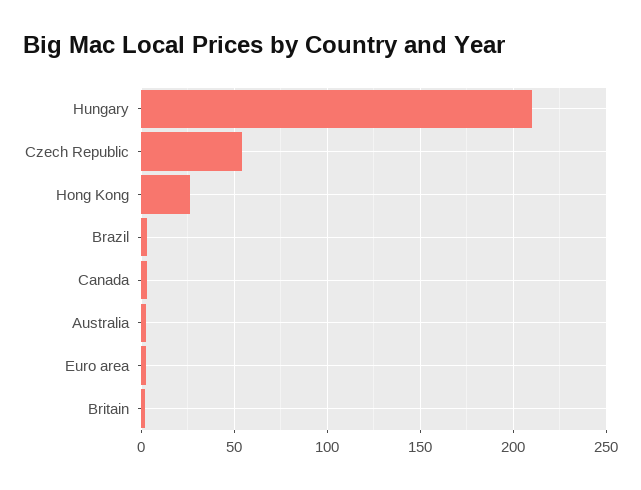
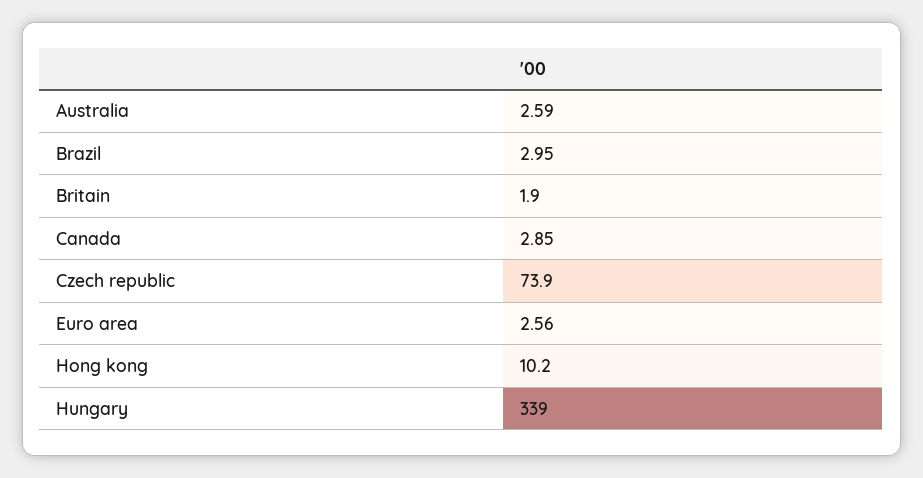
Hungary: 210 -> 339
Czech Republic: 55 -> 73.9
Hong Kong: 25 -> 10.2

